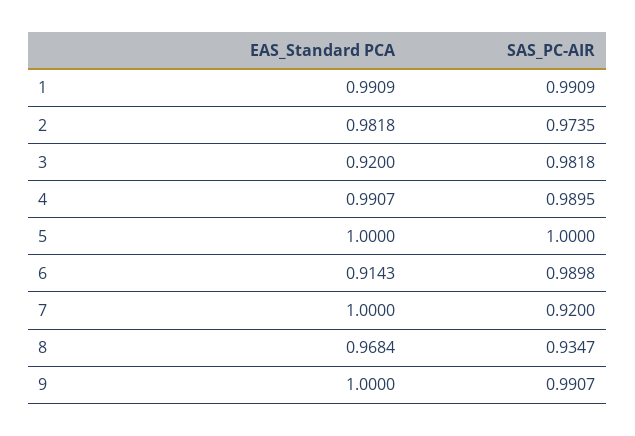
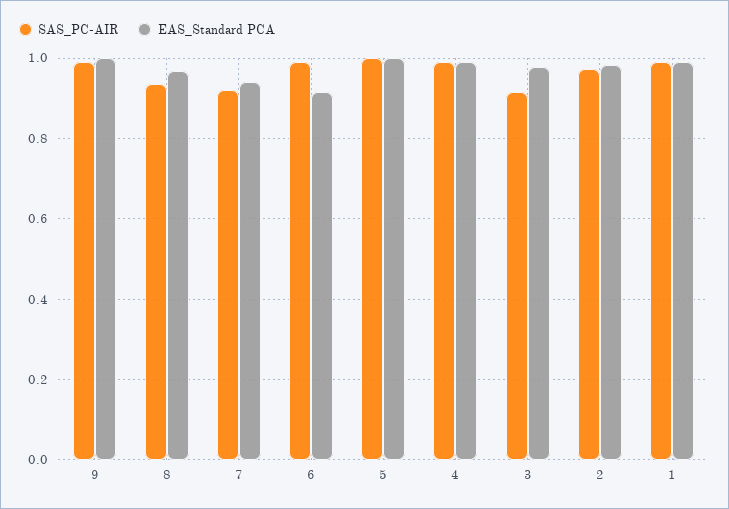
EAS_Standard PCA, 3: 0.92 -> 0.98
SAS_PC-AIR, 3: 0.9818 -> 0.92
EAS_Standard PCA, 7: 1 -> 0.94

